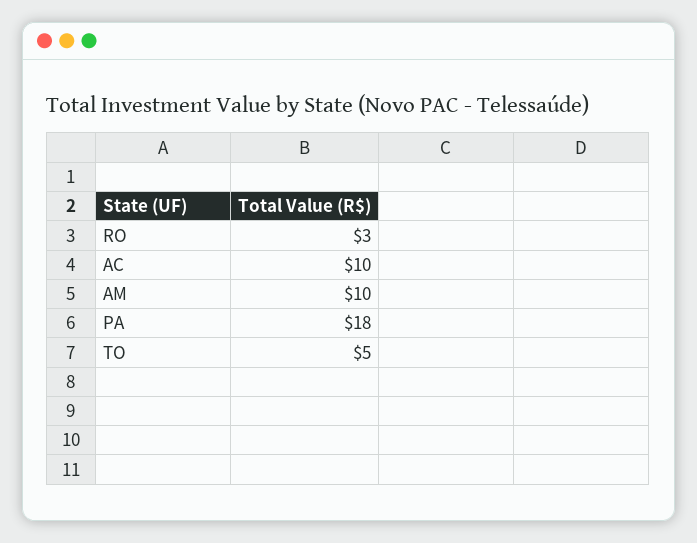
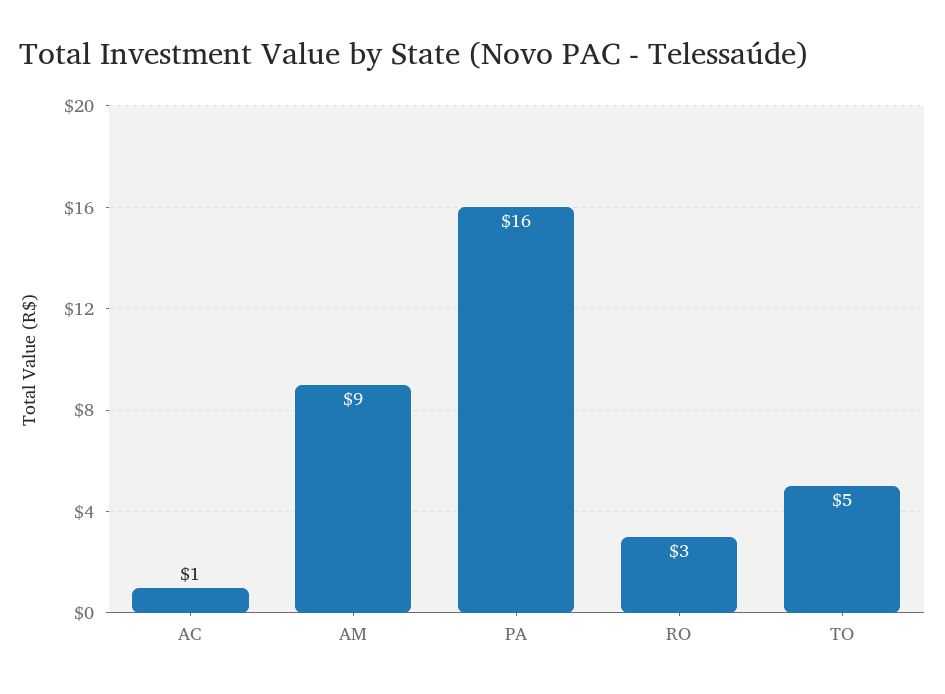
AC: 10 -> 1
AM: 10 -> 9
PA: 18 -> 16

